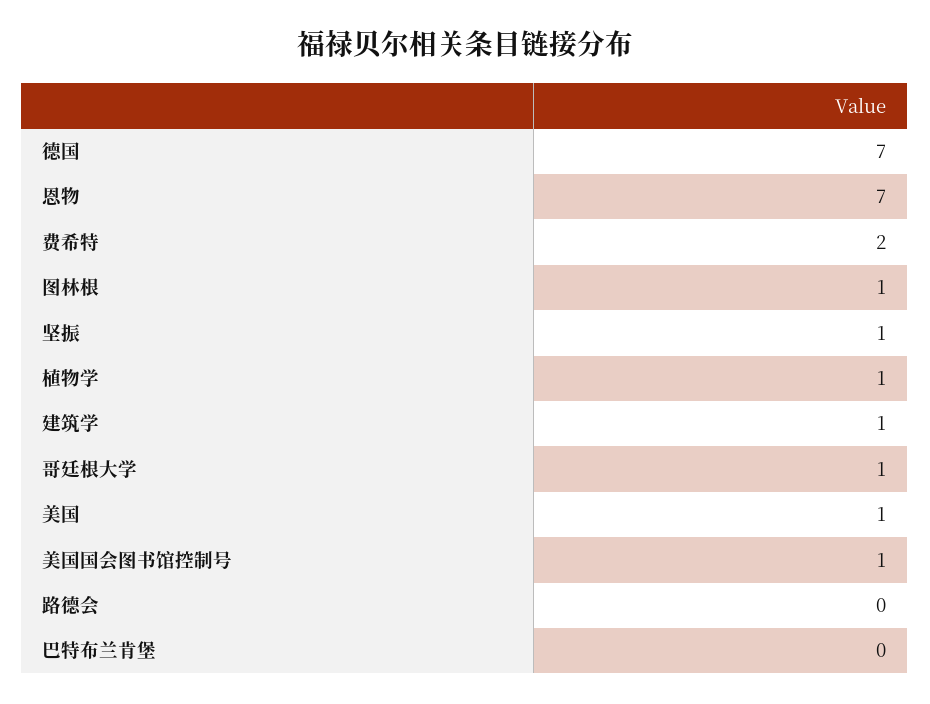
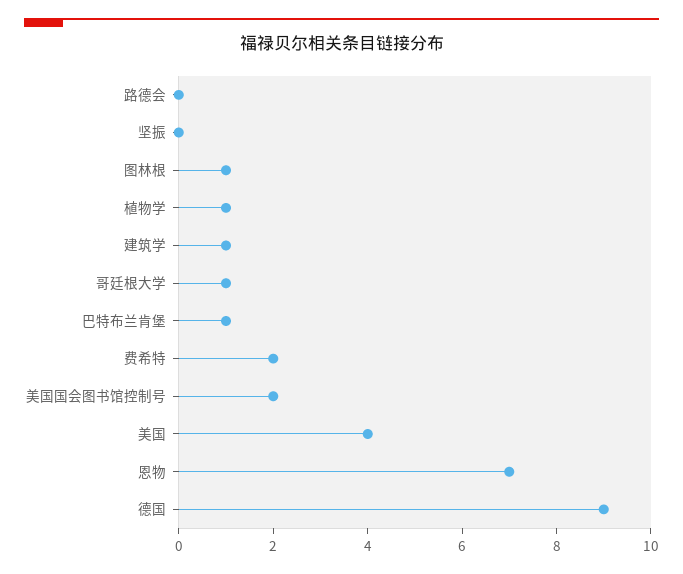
德国: 7 -> 9
坚振: 1 -> 0
美国: 1 -> 4
美国国会图书馆控制号: 1 -> 2
巴特布兰肯堡: 0 -> 1

